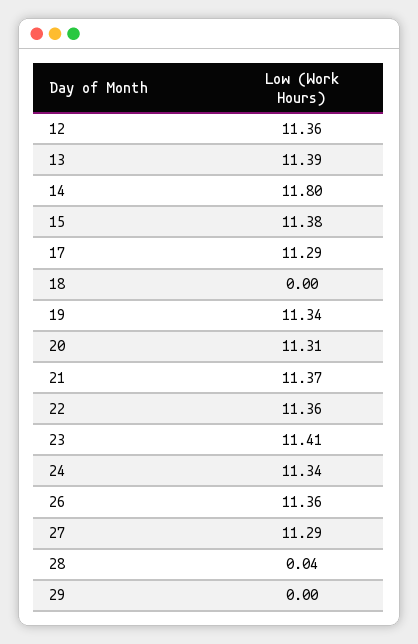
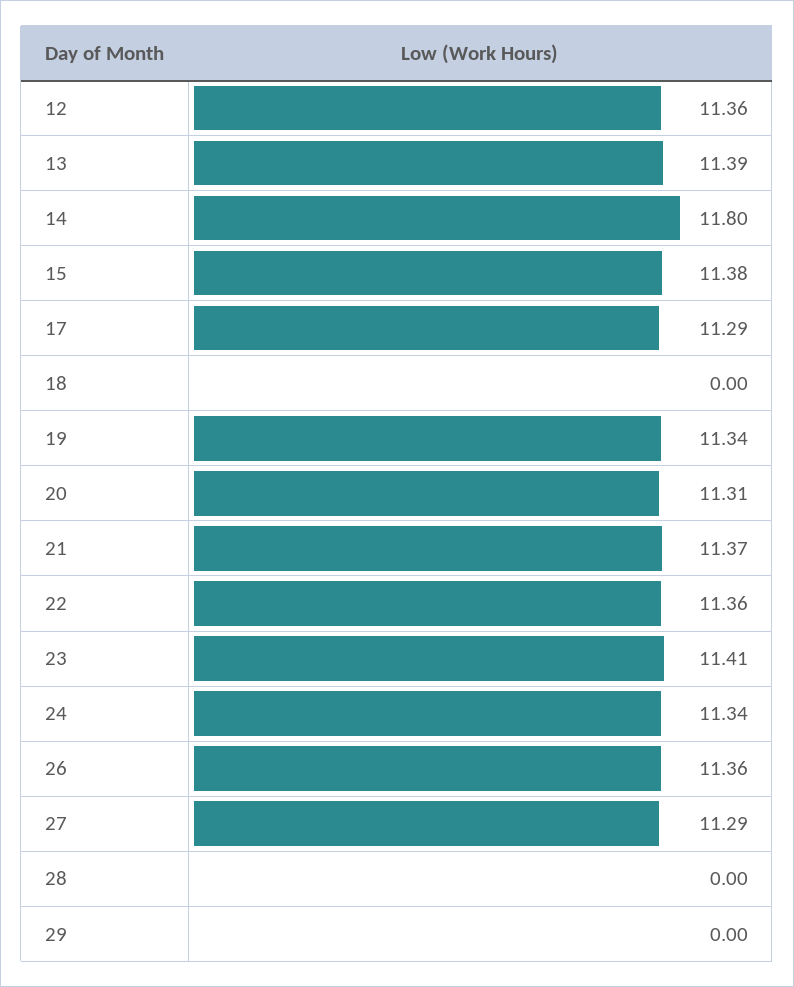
28: 0.04 -> 0

